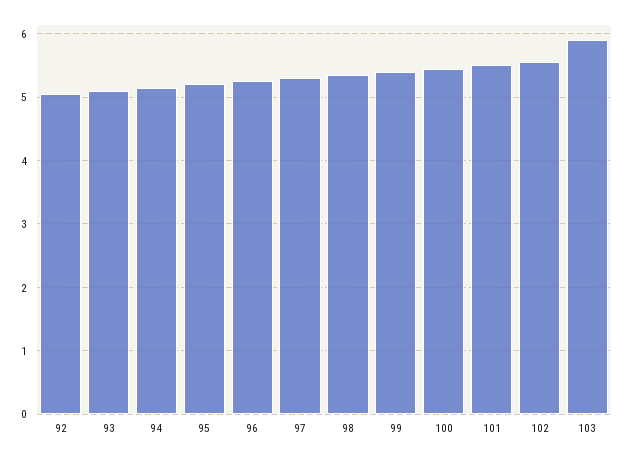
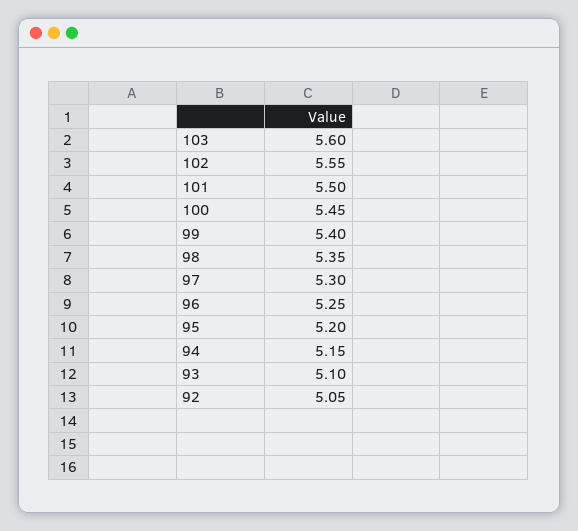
103: 5.9 -> 5.6

